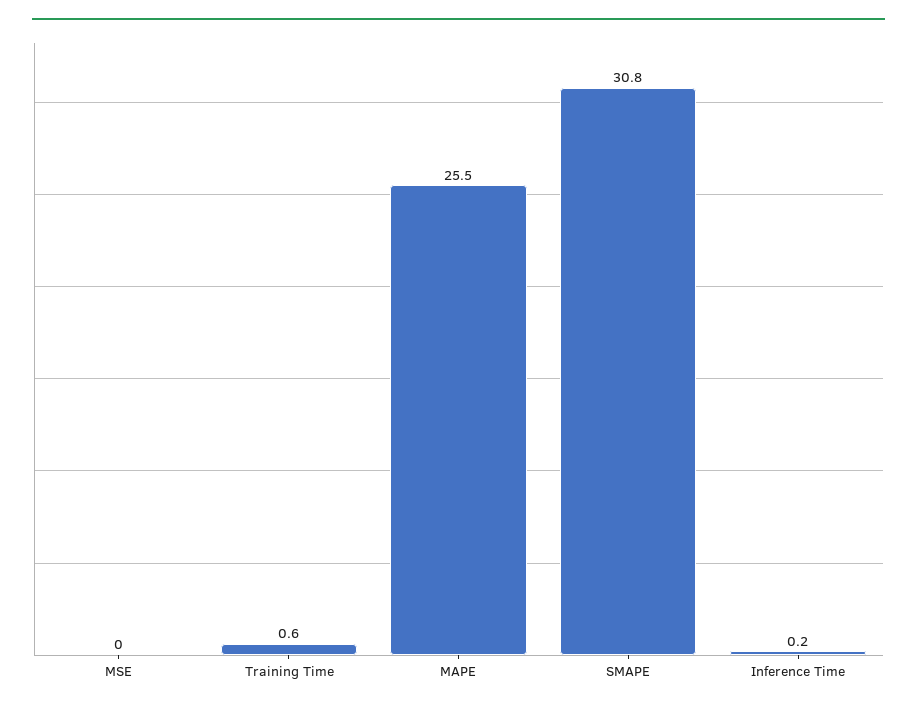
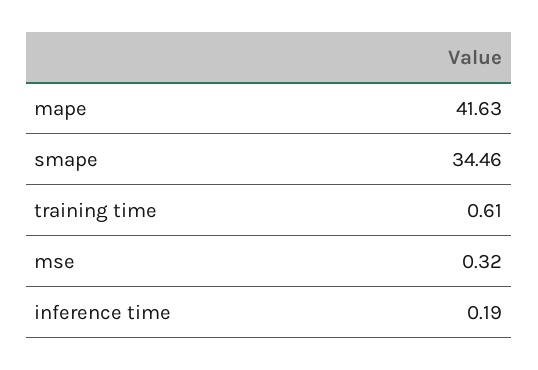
MSE: 0 -> 0.32
MAPE: 25.5 -> 41.63
SMAPE: 30.8 -> 34.46

